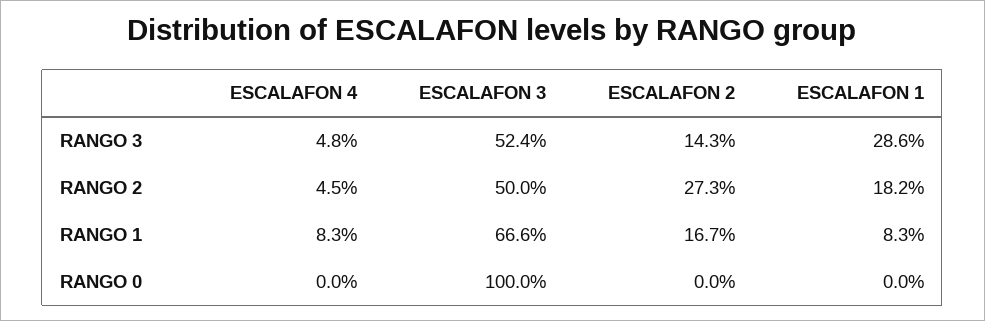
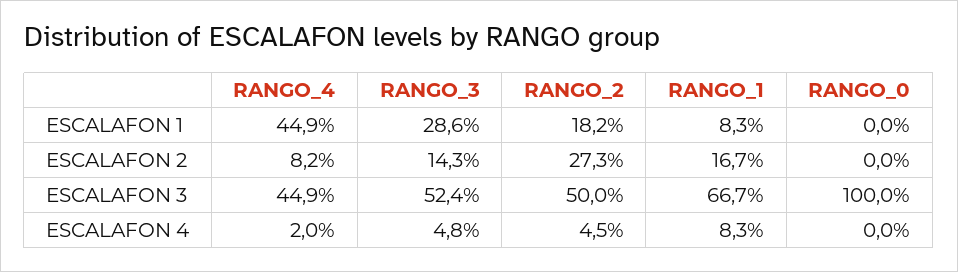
ESCALAFON 3, RANGO 1: 66.6 -> 66.7
ESCALAFON 1, RANGO_4: none -> 44.9
ESCALAFON 2, RANGO_4: none -> 8.2
ESCALAFON 3, RANGO_4: none -> 44.9
ESCALAFON 4, RANGO_4: none -> 2

